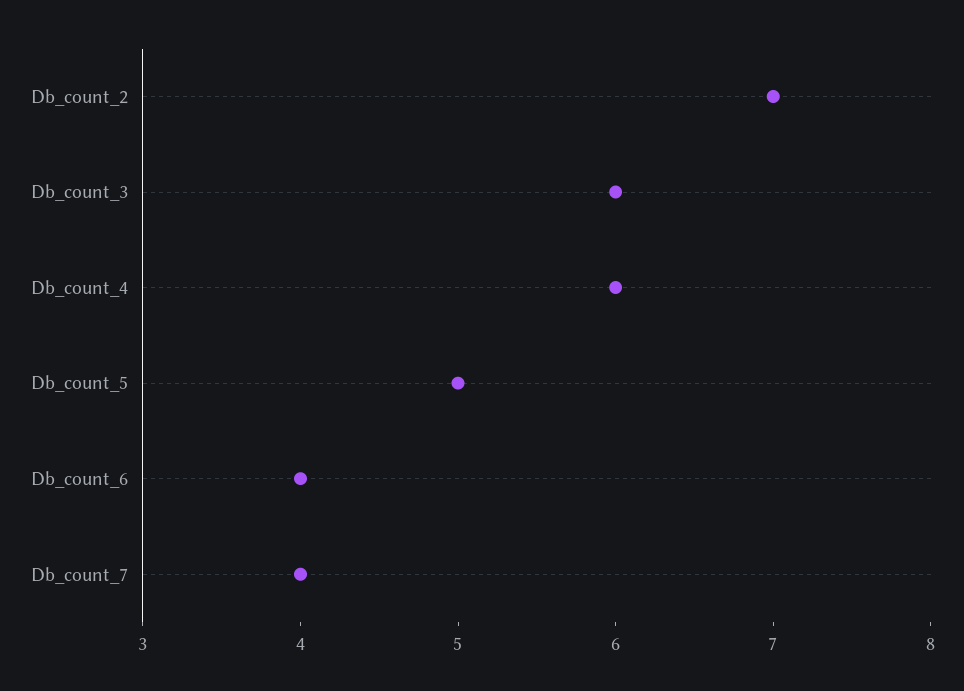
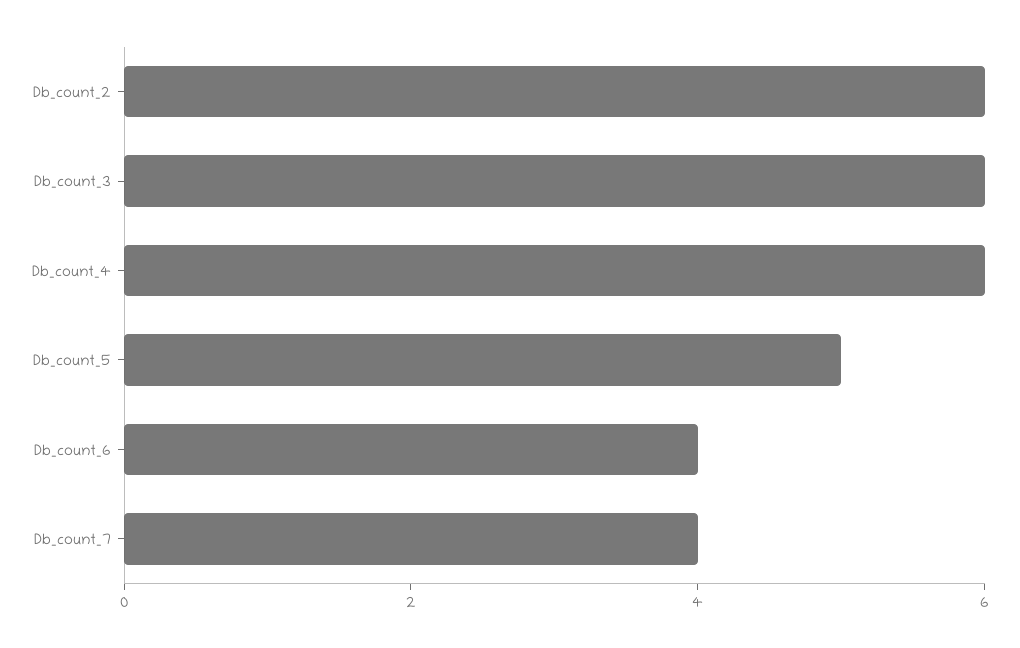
Db_count_2: 7 -> 6

